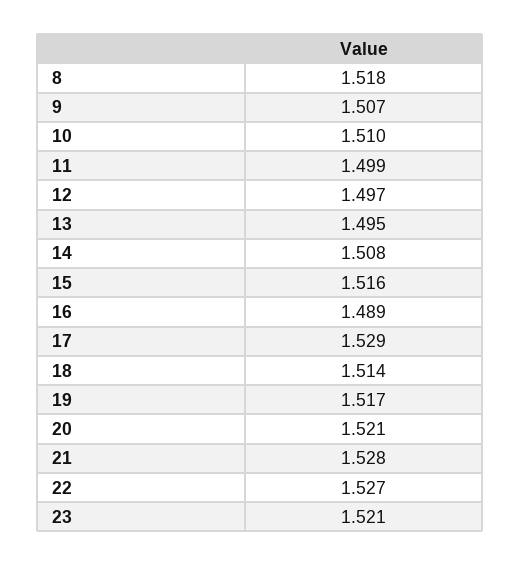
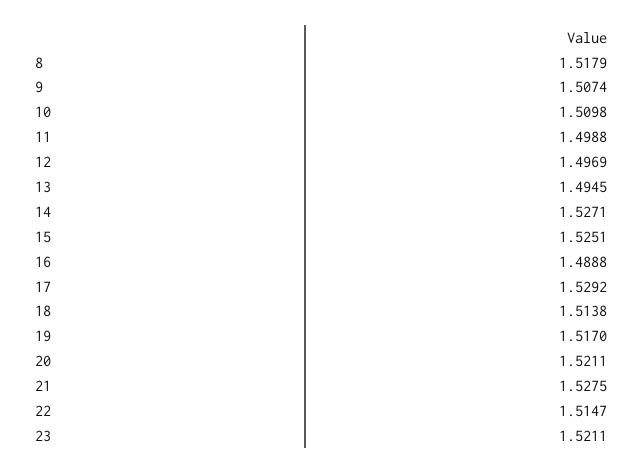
14: 1.508 -> 1.5271
15: 1.516 -> 1.5251
22: 1.527 -> 1.5147

